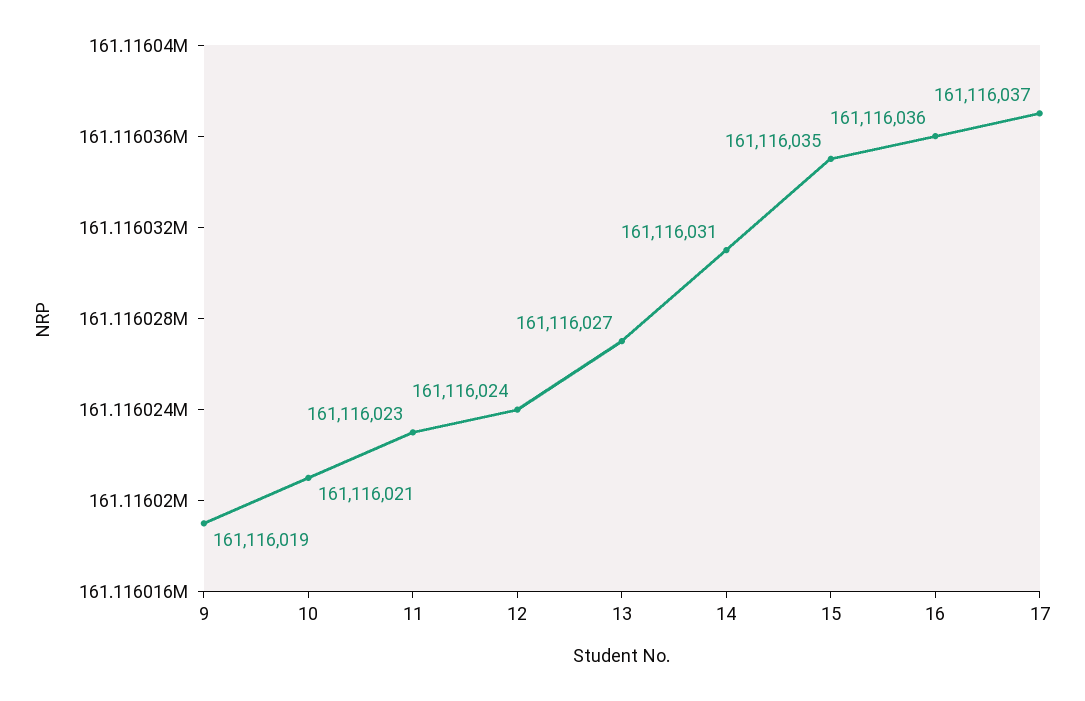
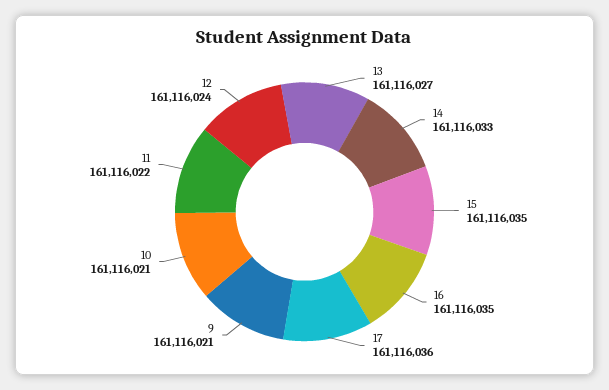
9: 161116019 -> 161116021
11: 161116023 -> 161116022
14: 161116031 -> 161116033
16: 161116036 -> 161116035
17: 161116037 -> 161116036

